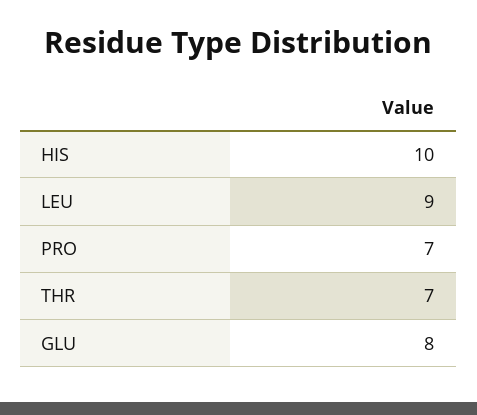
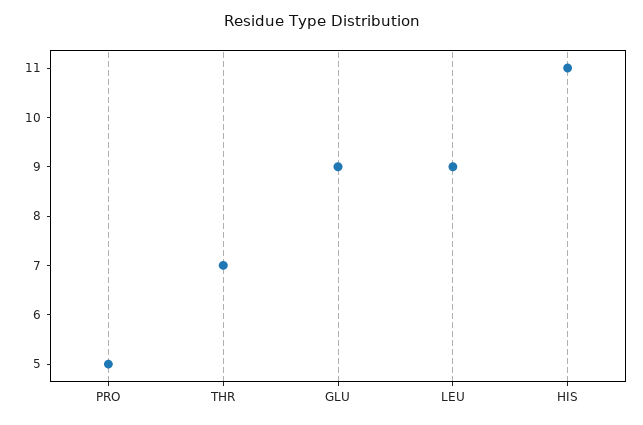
HIS: 10 -> 11
PRO: 7 -> 5
GLU: 8 -> 9

